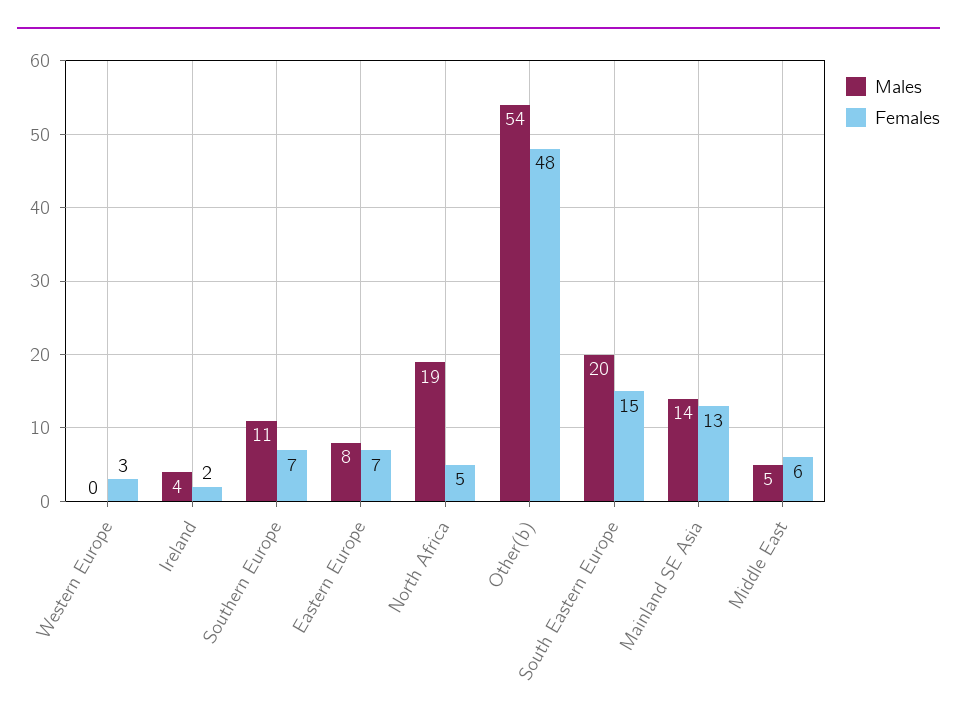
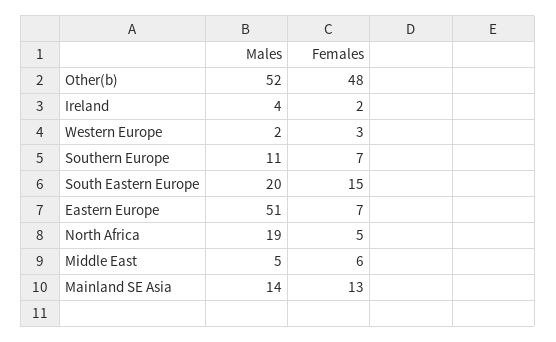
Males, Western Europe: 0 -> 2
Males, Eastern Europe: 8 -> 51
Males, Other(b): 54 -> 52

